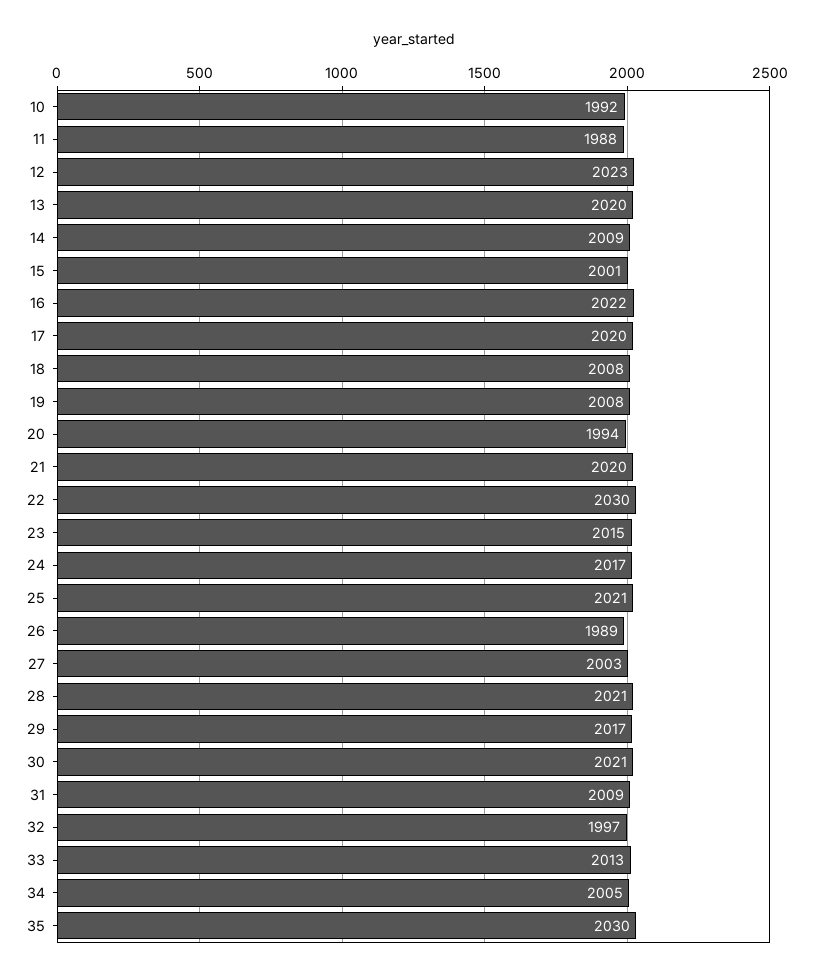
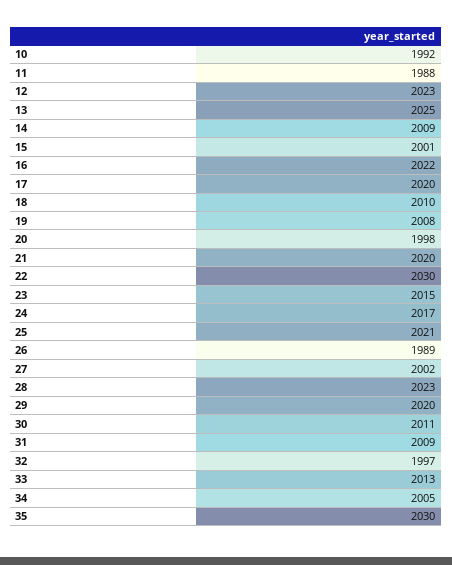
13: 2020 -> 2025
18: 2008 -> 2010
20: 1994 -> 1998
27: 2003 -> 2002
28: 2021 -> 2023
29: 2017 -> 2020
30: 2021 -> 2011

